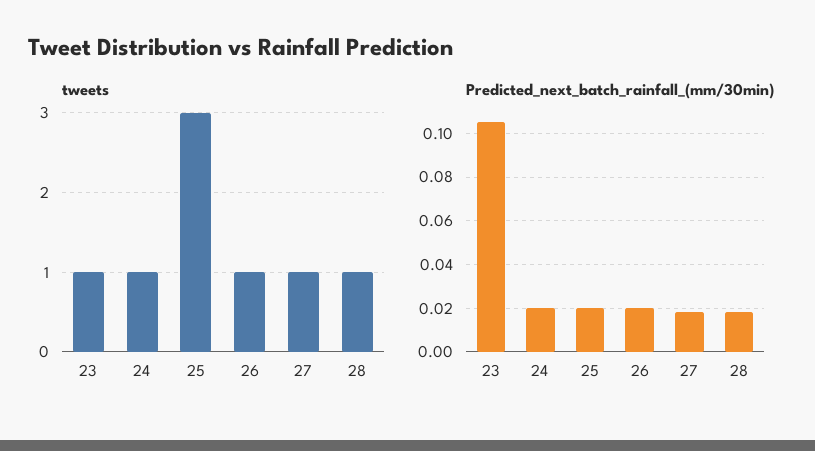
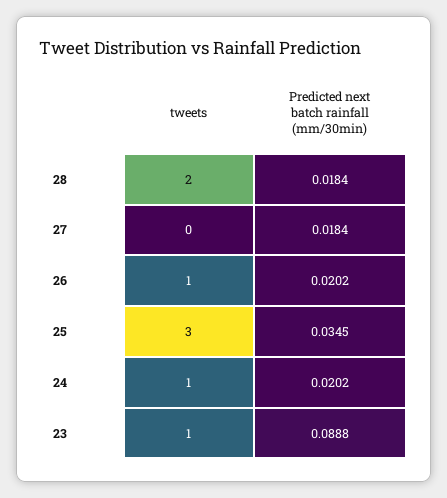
tweets, 27: 1 -> 0
tweets, 28: 1 -> 2
Predicted_next_batch_rainfall_(mm/30min), 23: 0.105 -> 0.0888
Predicted_next_batch_rainfall_(mm/30min), 25: 0.02 -> 0.0345

